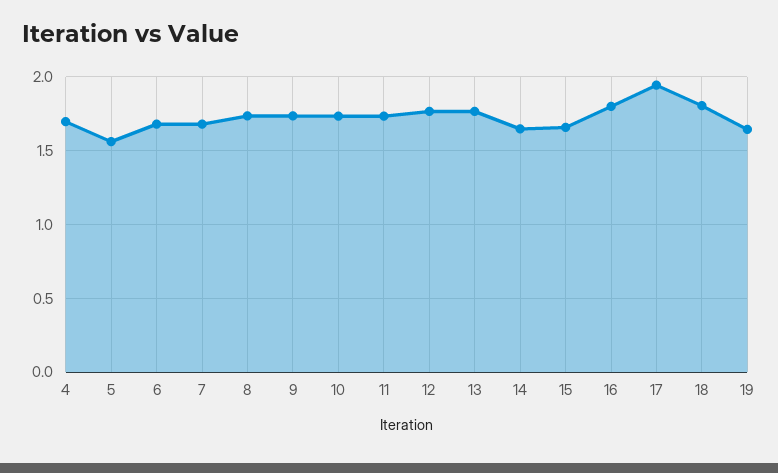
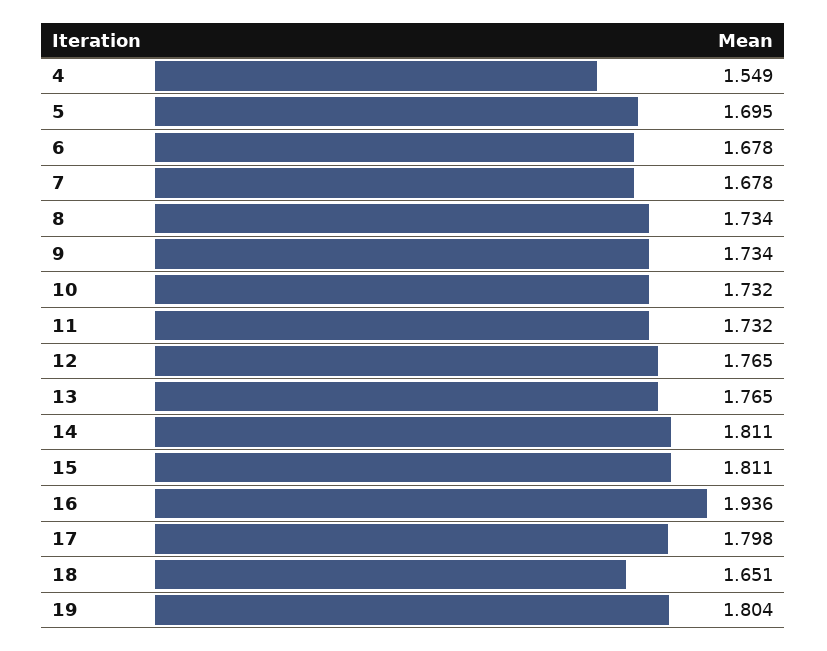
4: 1.7 -> 1.549
5: 1.55 -> 1.695
14: 1.65 -> 1.811
15: 1.65 -> 1.811
16: 1.8 -> 1.936
17: 1.95 -> 1.798
18: 1.8 -> 1.651
19: 1.65 -> 1.804

